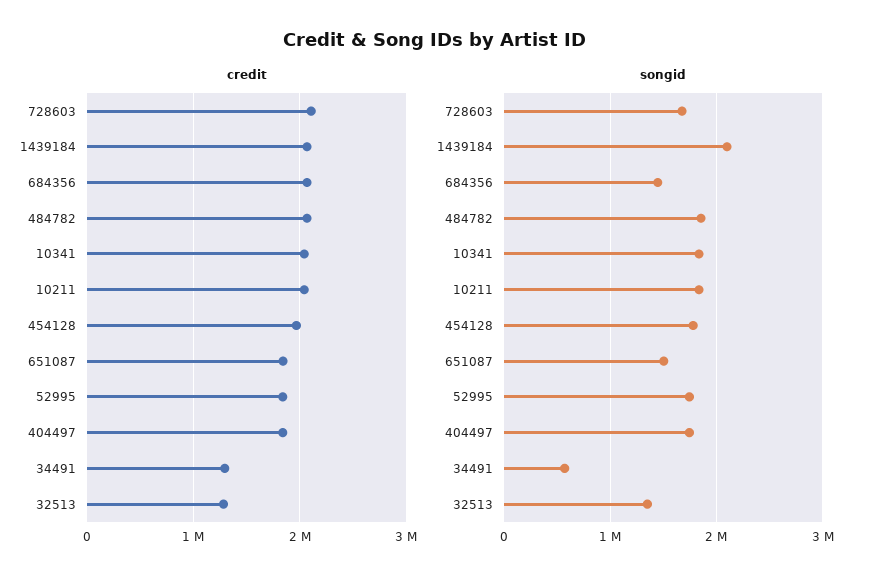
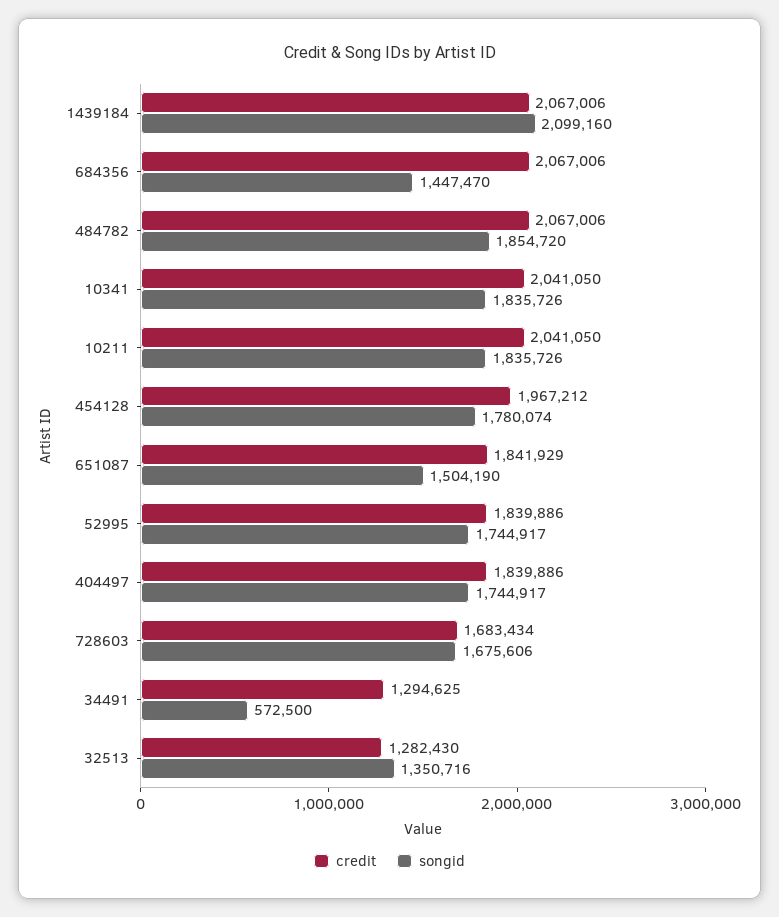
credit, 728603: 2100000 -> 1683434

